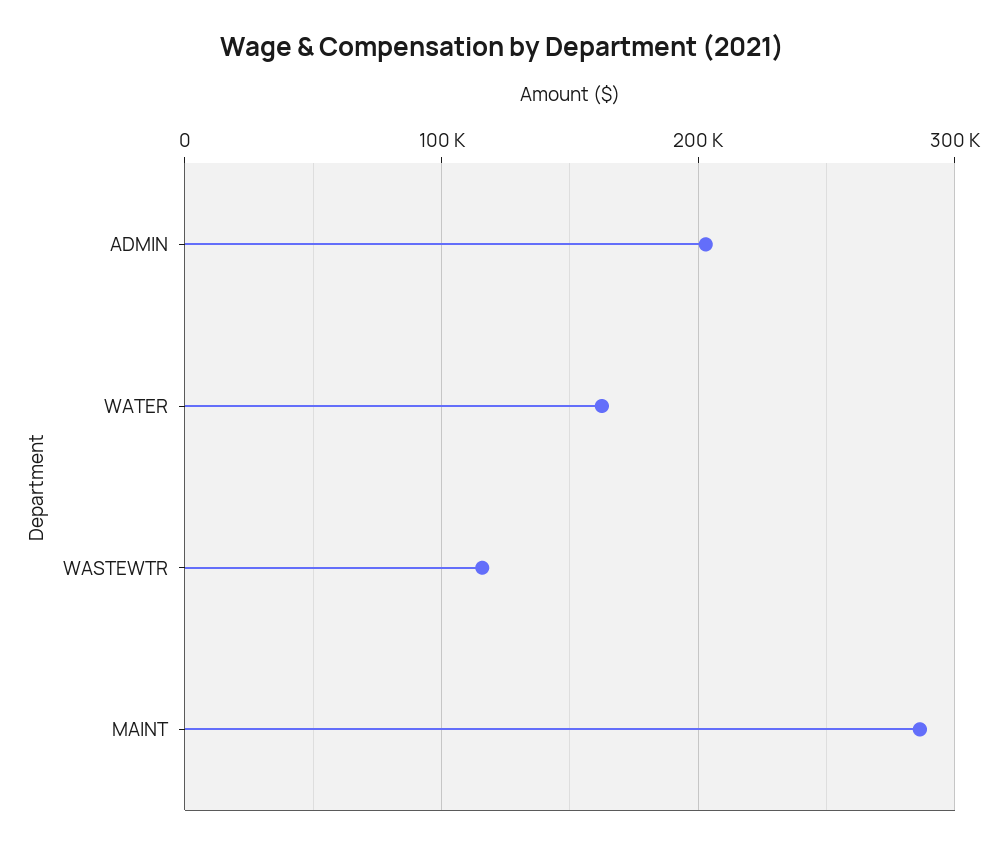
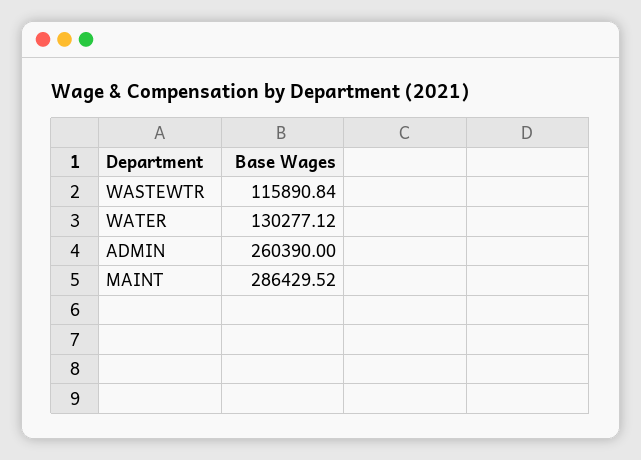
ADMIN: 200000 -> 260390
WATER: 160000 -> 130277.12

